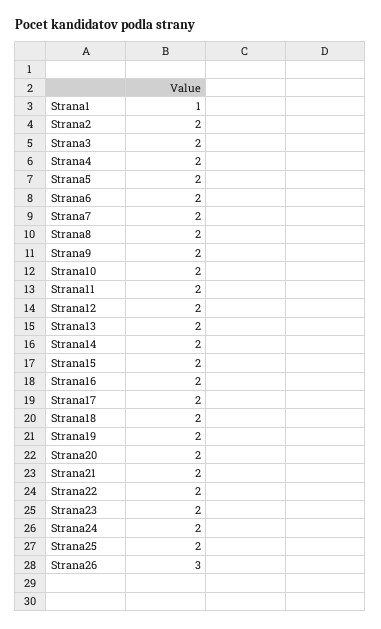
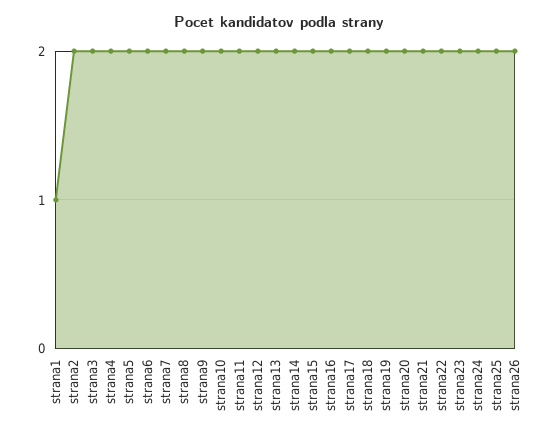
Strana26: 3 -> 2

